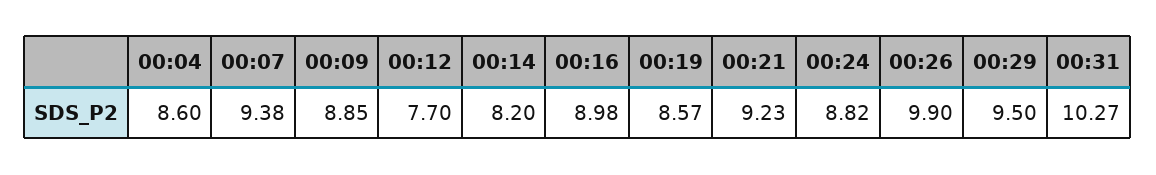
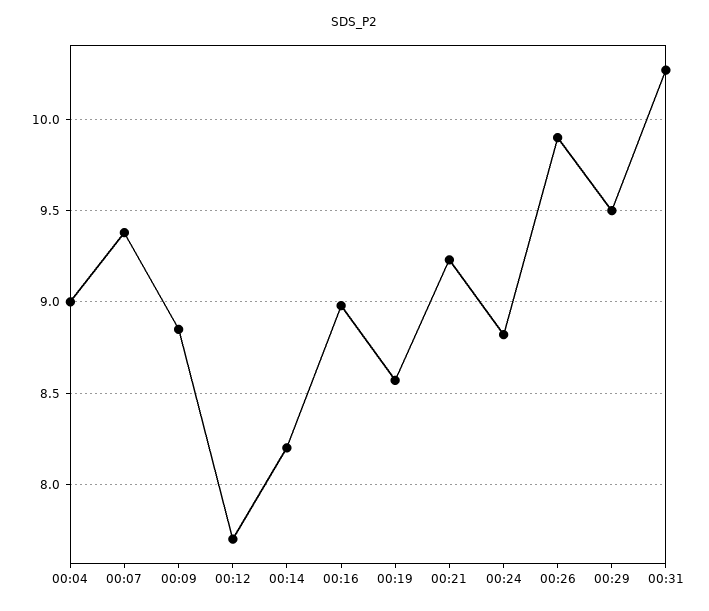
00:04: 8.6 -> 9

